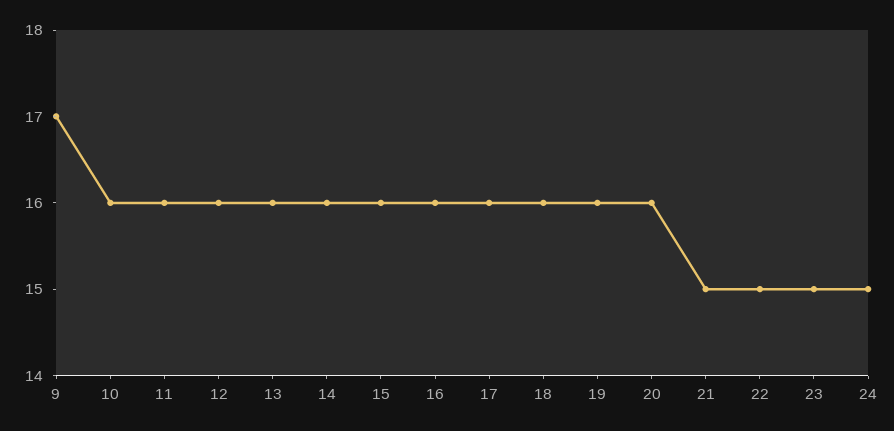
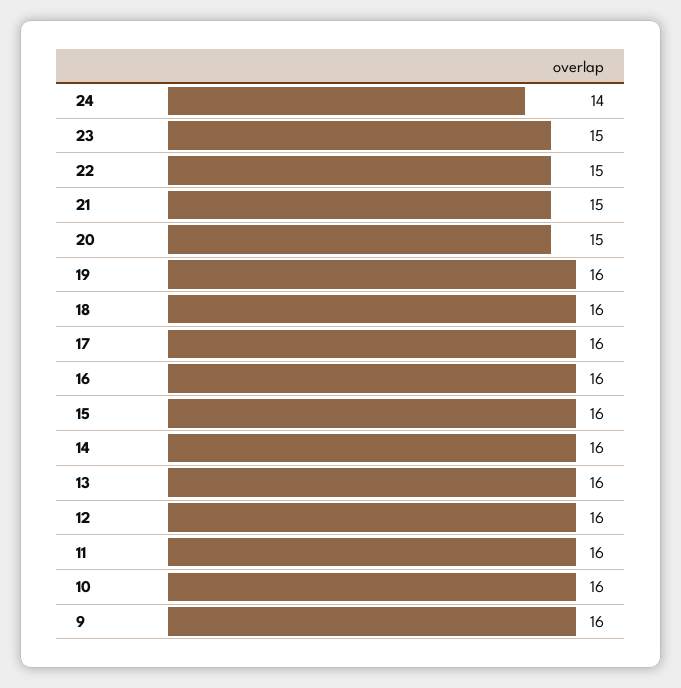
9: 17 -> 16
20: 16 -> 15
24: 15 -> 14

